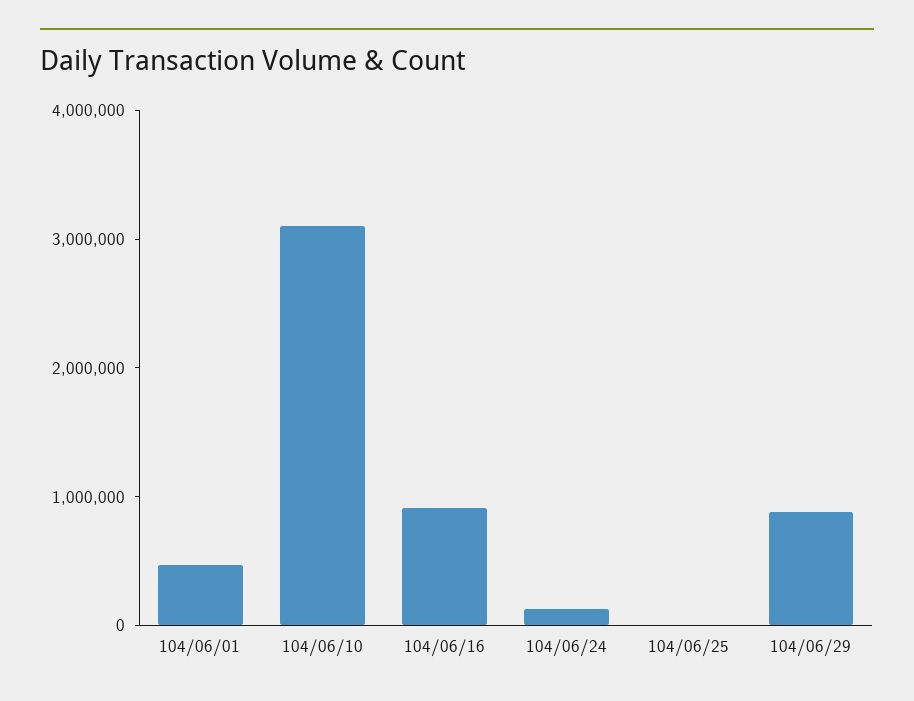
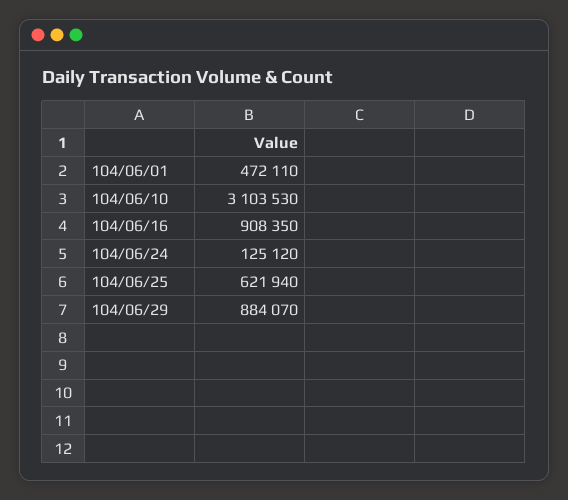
104/06/25: 0 -> 621940

